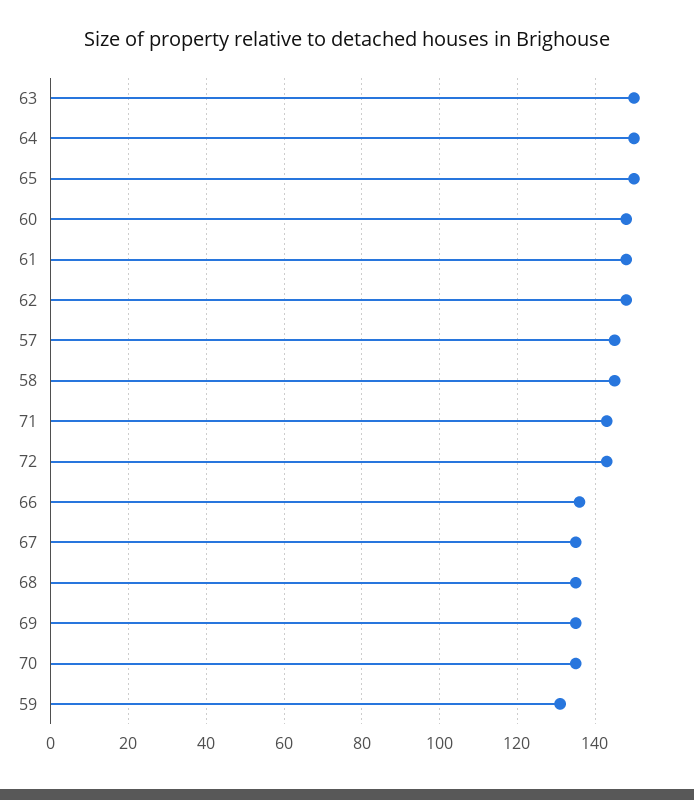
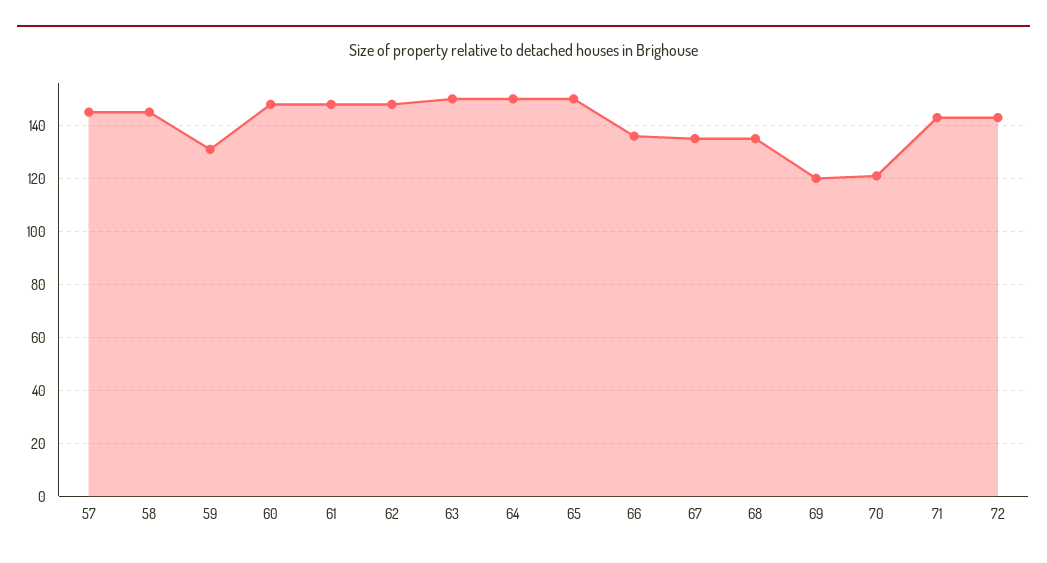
69: 135 -> 120
70: 135 -> 120

